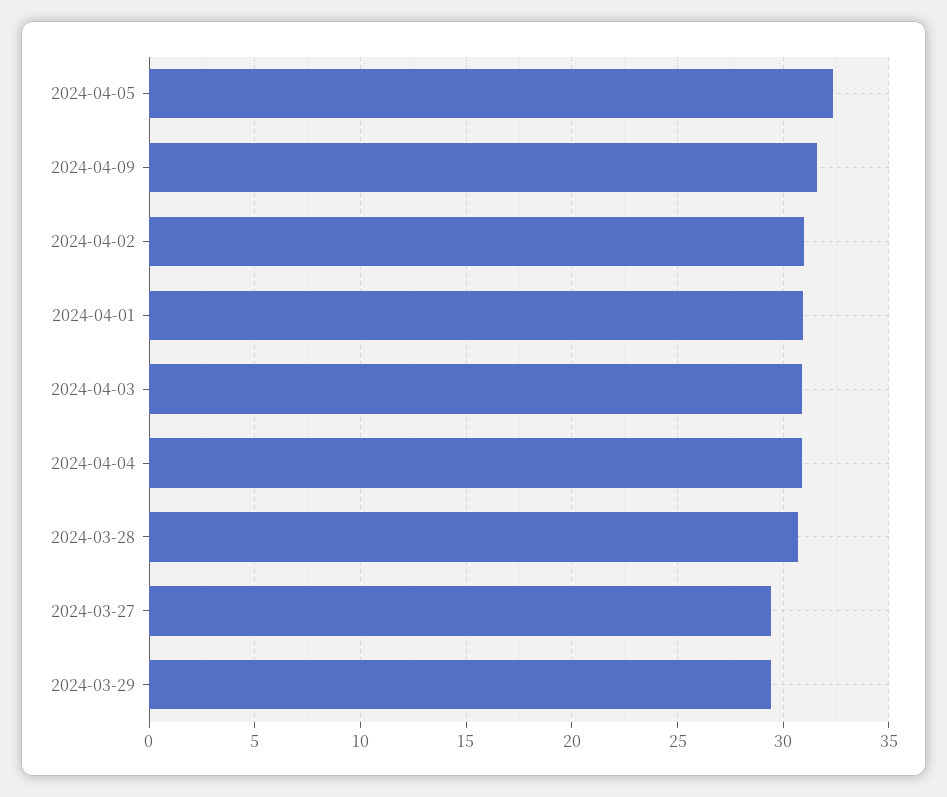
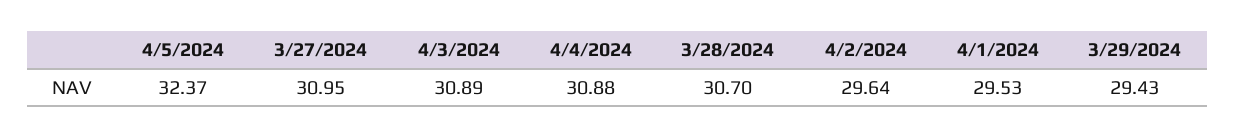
2024-04-09: 31.5 -> none
2024-04-02: 31 -> 29.64
2024-04-01: 31 -> 29.53
2024-03-27: 29.5 -> 30.95

